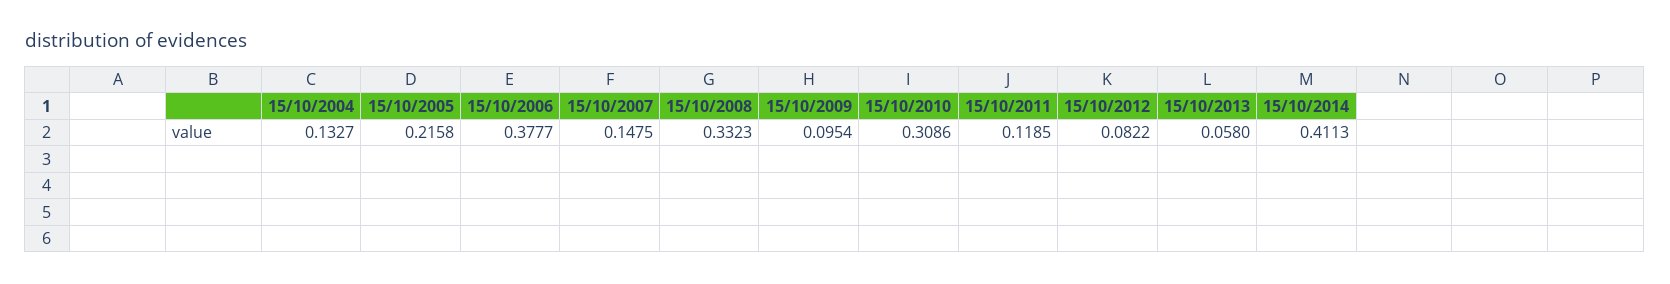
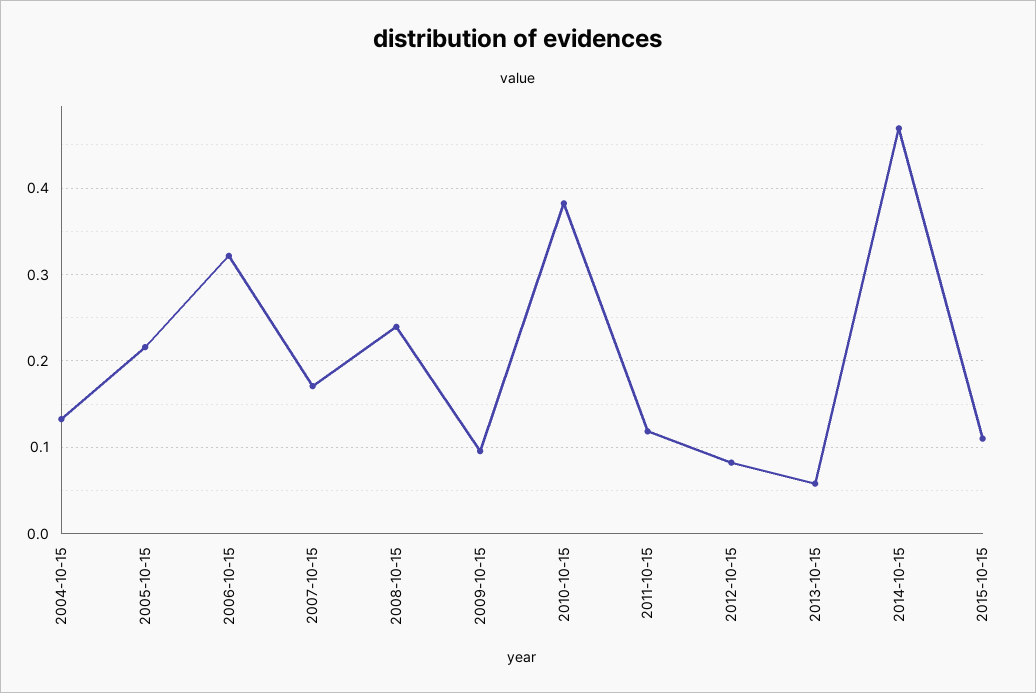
15/10/2006: 0.3777 -> 0.32
15/10/2007: 0.1475 -> 0.17
15/10/2008: 0.3323 -> 0.24
15/10/2010: 0.3086 -> 0.38
15/10/2014: 0.4113 -> 0.47
2015-10-15: none -> 0.11

